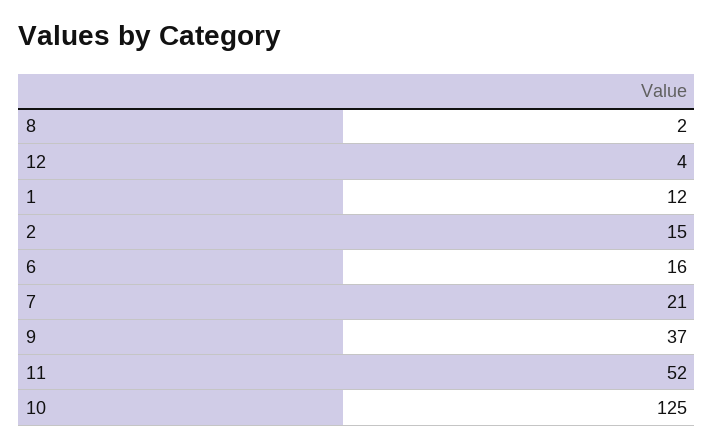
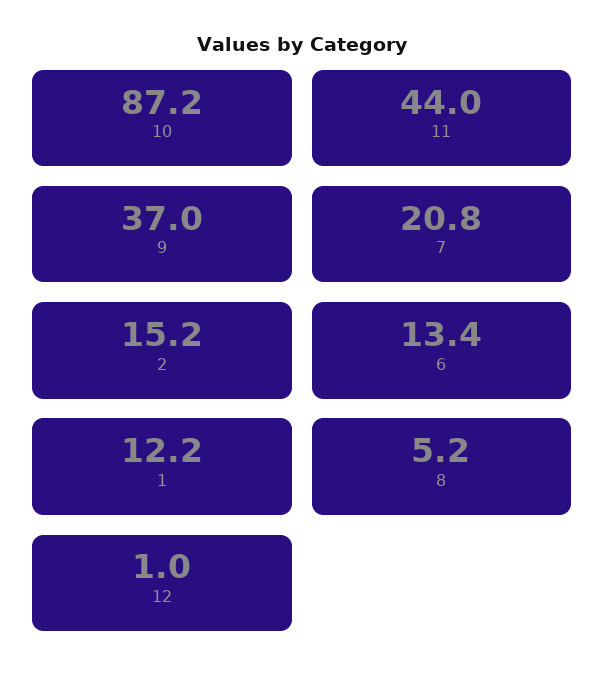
8: 2 -> 5.2
12: 4 -> 1
6: 16 -> 13.4
11: 52 -> 44
10: 125 -> 87.2

